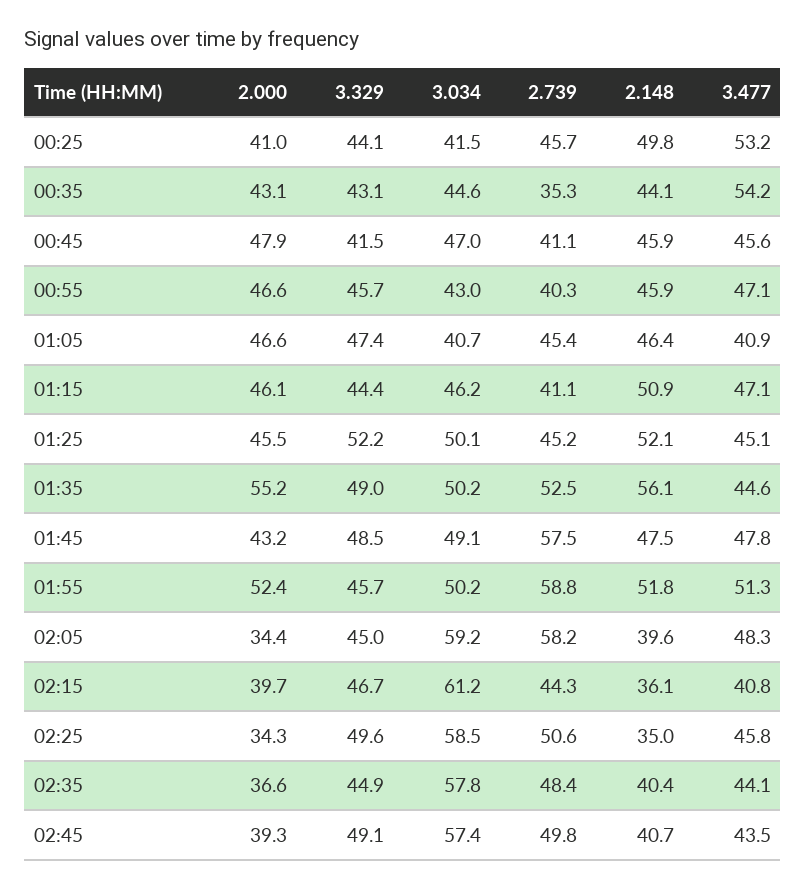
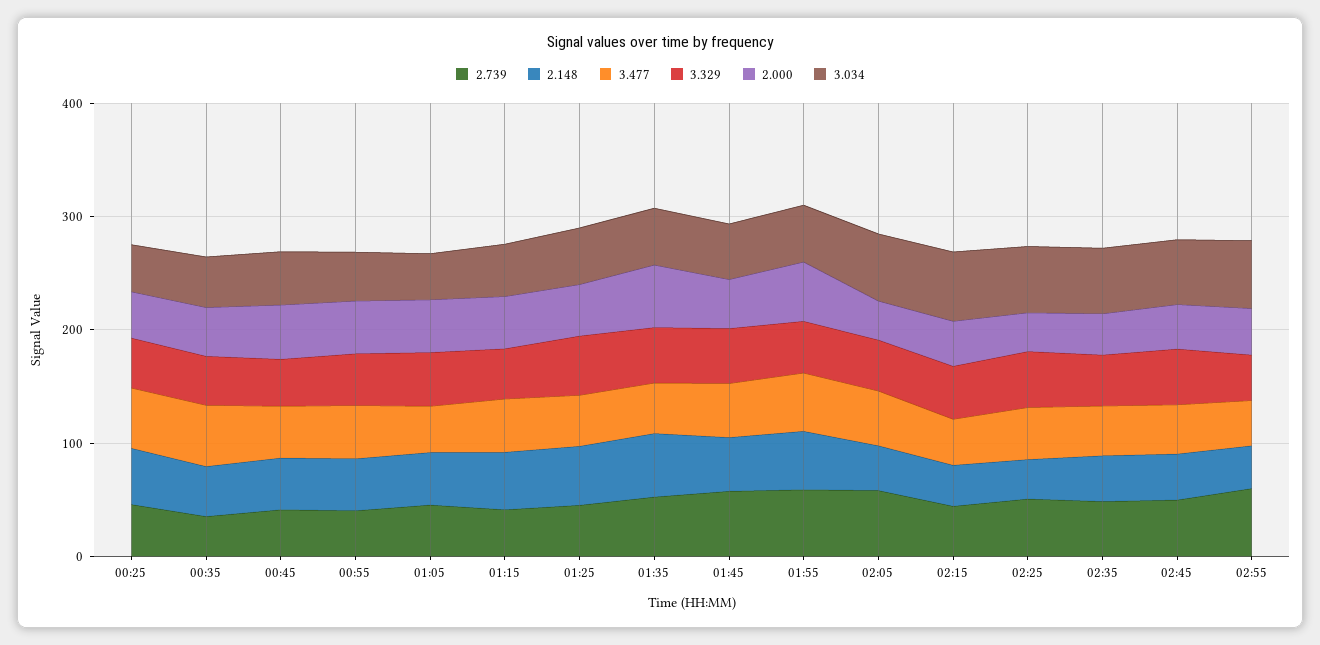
2.739, 02:55: none -> 60
2.148, 02:55: none -> 40
3.477, 02:55: none -> 40
3.329, 02:55: none -> 40
2.000, 02:55: none -> 40
3.034, 02:55: none -> 60

